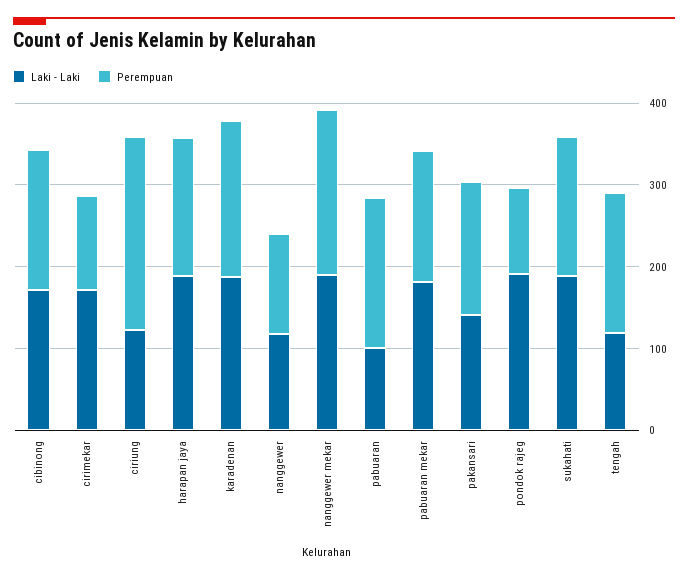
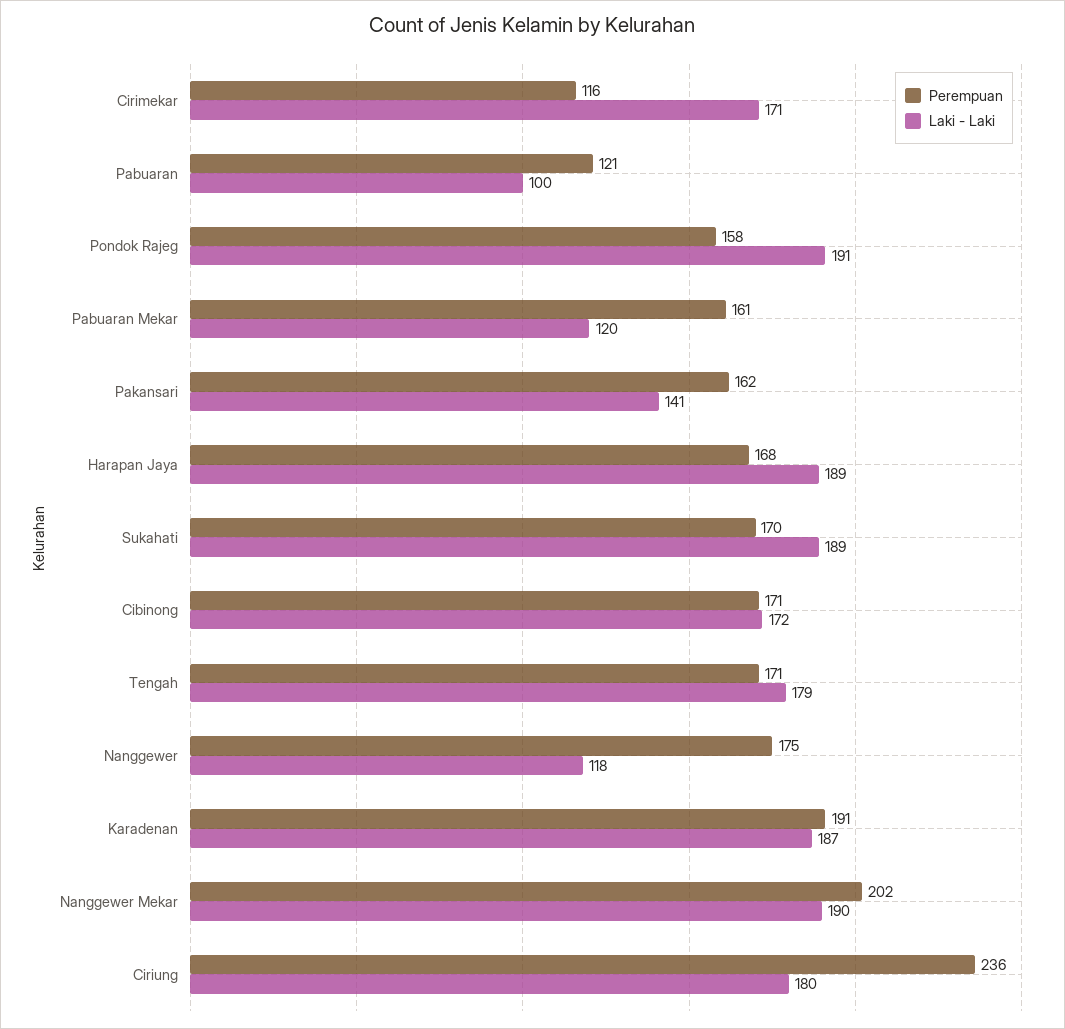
Laki - Laki, ciriung: 120 -> 180
Perempuan, nanggewer: 120 -> 175
Perempuan, pabuaran: 180 -> 121
Laki - Laki, pabuaran mekar: 180 -> 120
Perempuan, pondok rajeg: 100 -> 158
Laki - Laki, tengah: 120 -> 179

